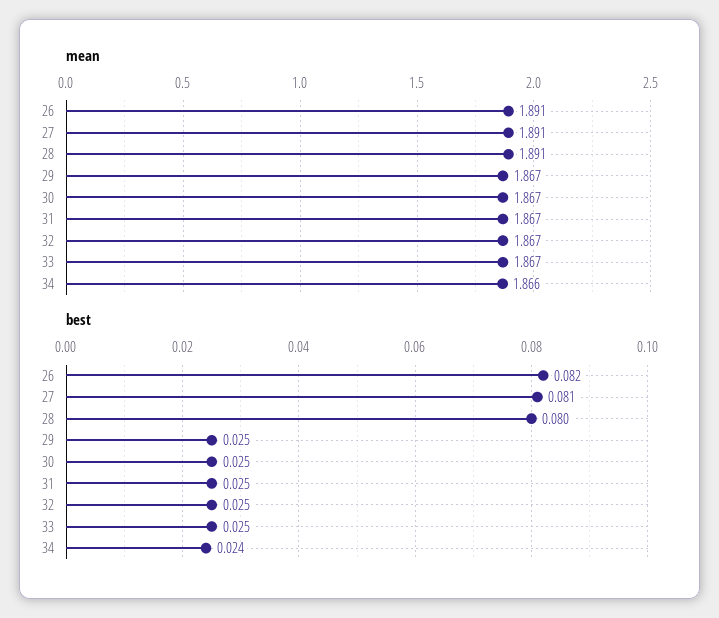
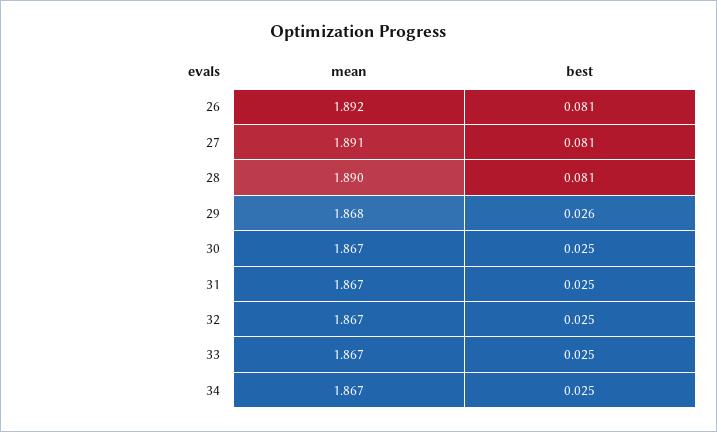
mean, 26: 1.891 -> 1.892
mean, 28: 1.891 -> 1.89
mean, 29: 1.867 -> 1.868
mean, 34: 1.866 -> 1.867
best, 26: 0.082 -> 0.081
best, 28: 0.08 -> 0.081
best, 29: 0.025 -> 0.026
best, 34: 0.024 -> 0.025

